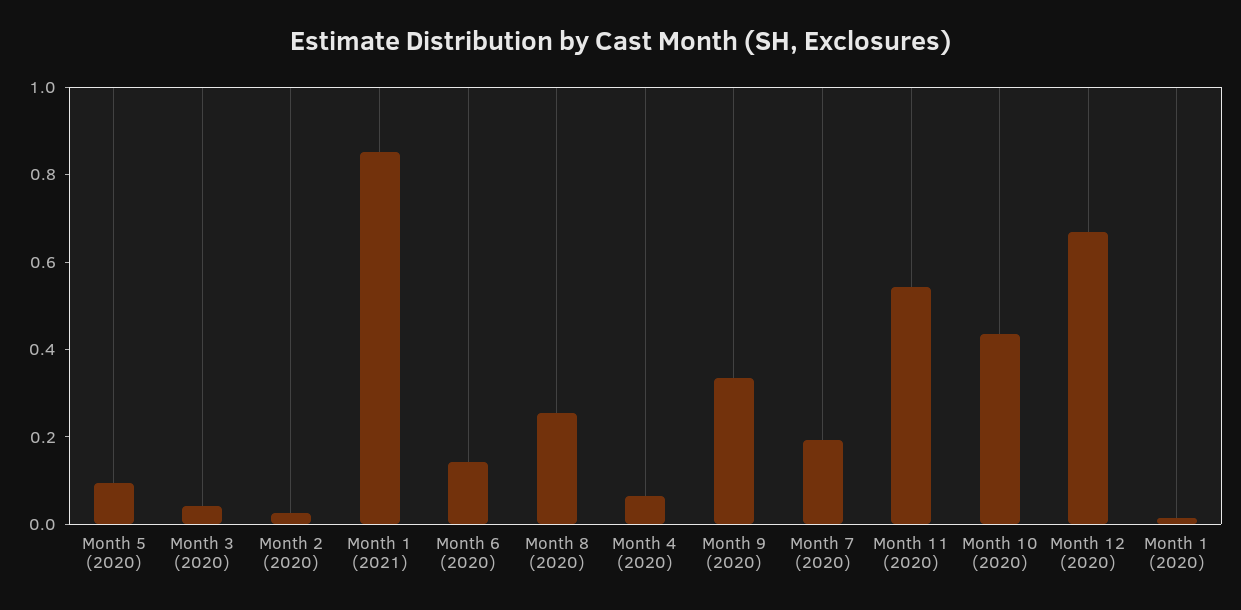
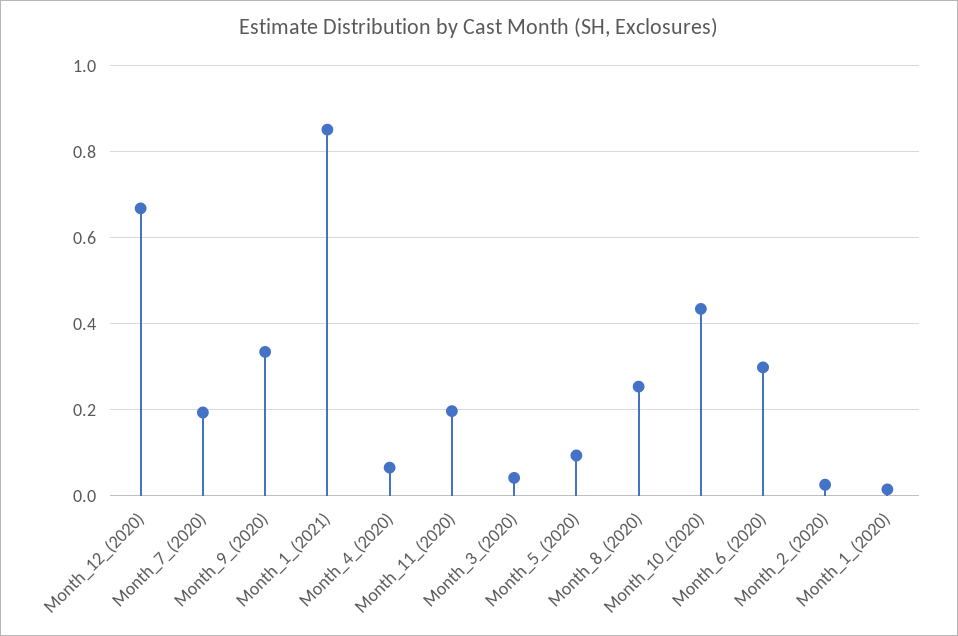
Month 6 (2020): 0.15 -> 0.3
Month 11 (2020): 0.55 -> 0.2

